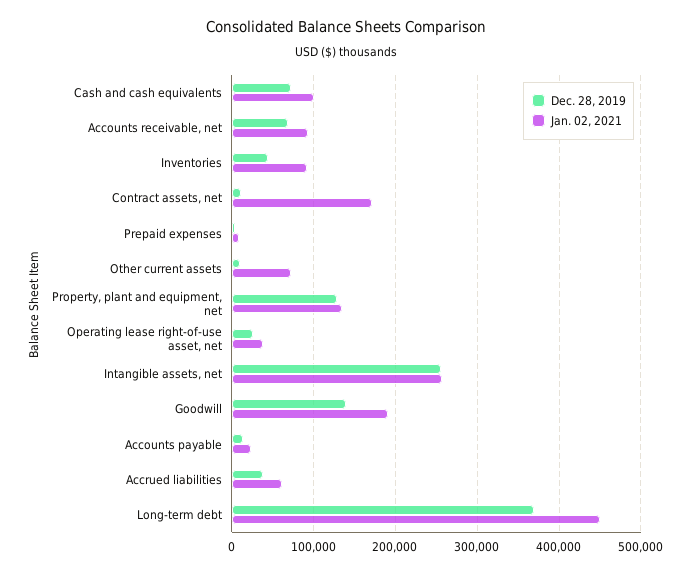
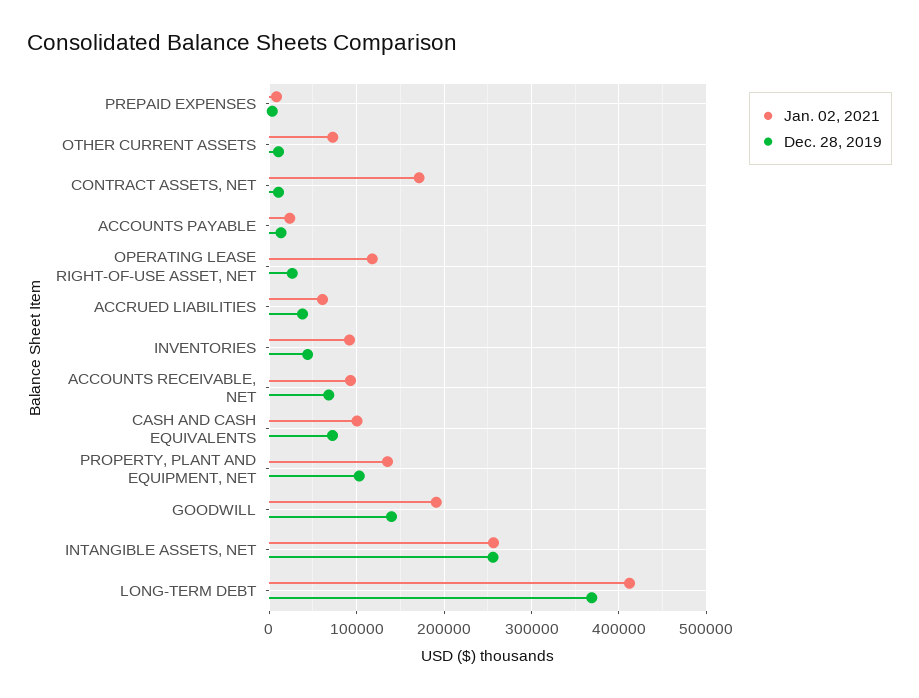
Dec. 28, 2019, Property, plant and equipment, net: 130000 -> 100000
Jan. 02, 2021, Operating lease right-of-use asset, net: 40000 -> 120000
Jan. 02, 2021, Long-term debt: 450000 -> 410000

